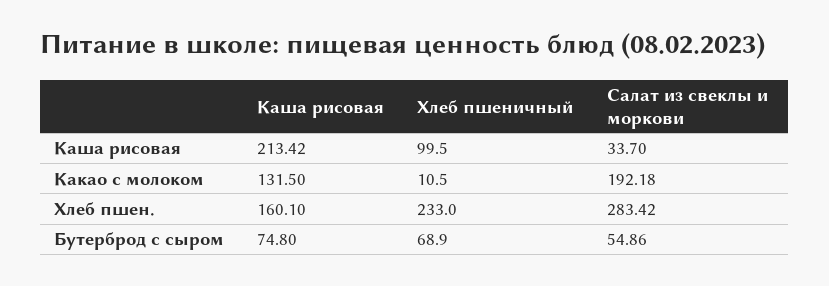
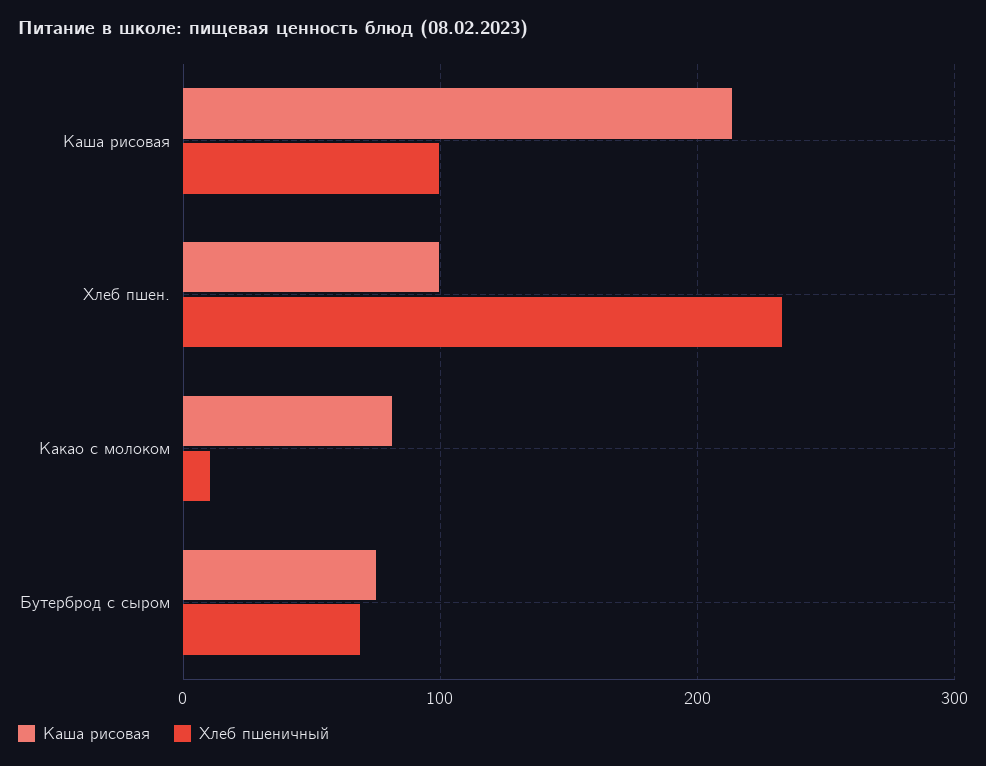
Салат из свеклы и моркови, Каша рисовая: 33.7 -> none
Каша рисовая, Какао с молоком: 131.5 -> 80
Салат из свеклы и моркови, Какао с молоком: 192.18 -> none
Каша рисовая, Хлеб пшен.: 160.1 -> 100
Салат из свеклы и моркови, Хлеб пшен.: 283.42 -> none
Салат из свеклы и моркови, Бутерброд с сыром: 54.86 -> none

